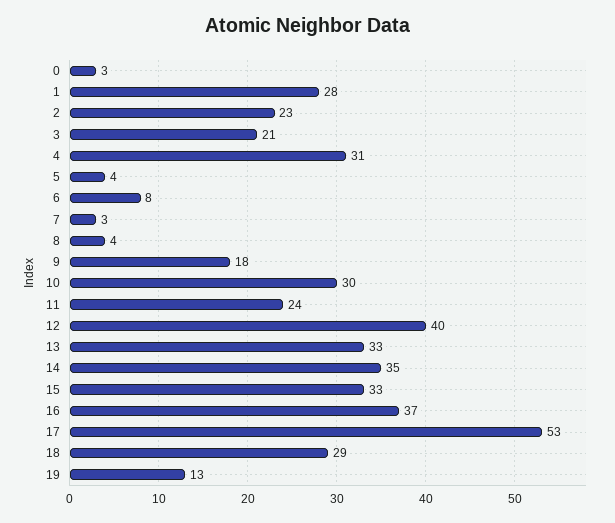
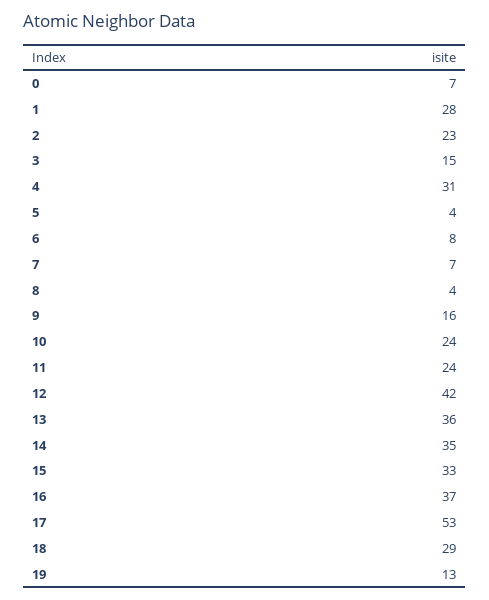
0: 3 -> 7
3: 21 -> 15
7: 3 -> 7
9: 18 -> 16
10: 30 -> 24
12: 40 -> 42
13: 33 -> 36

